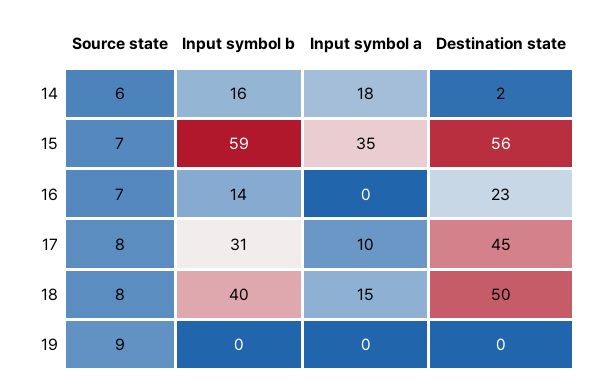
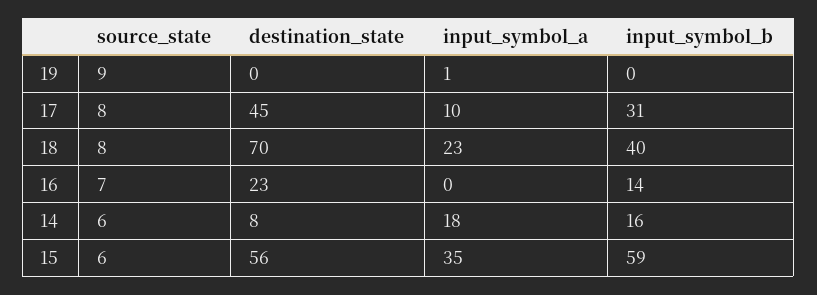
Destination state, 14: 2 -> 8
Source state, 15: 7 -> 6
Input symbol a, 18: 15 -> 23
Destination state, 18: 50 -> 70
Input symbol a, 19: 0 -> 1

